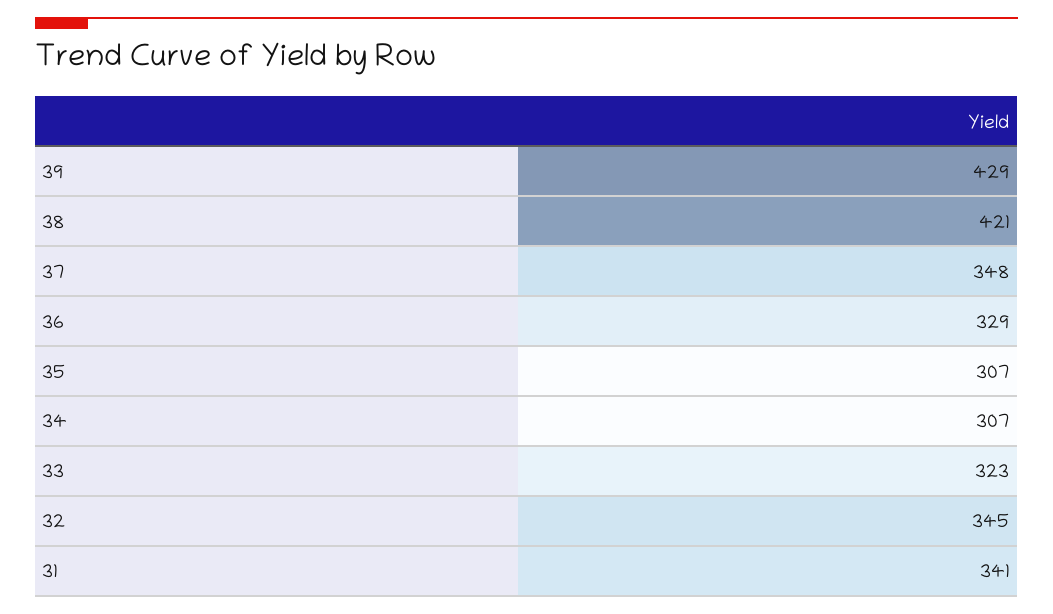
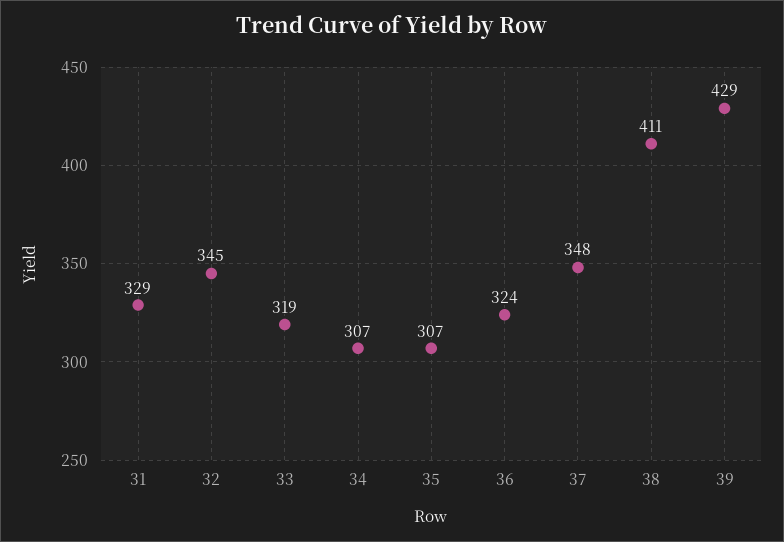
38: 421 -> 411
36: 329 -> 324
33: 323 -> 319
31: 341 -> 329

